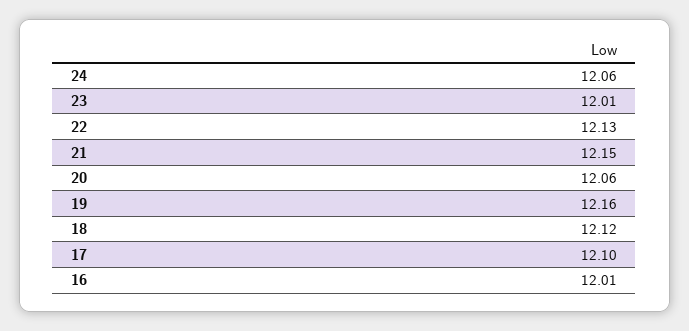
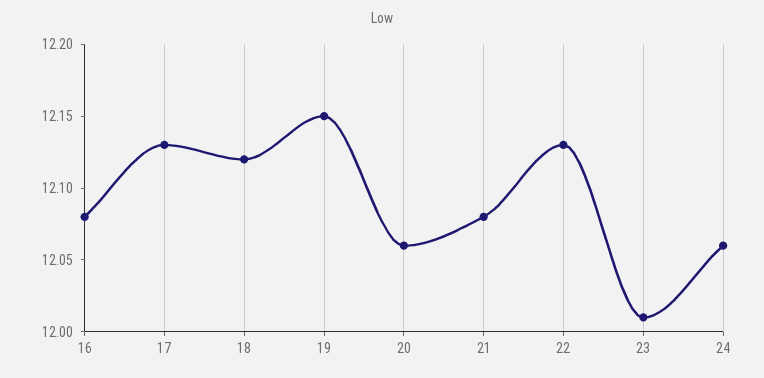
21: 12.15 -> 12.08
19: 12.16 -> 12.15
17: 12.1 -> 12.13
16: 12.01 -> 12.08

